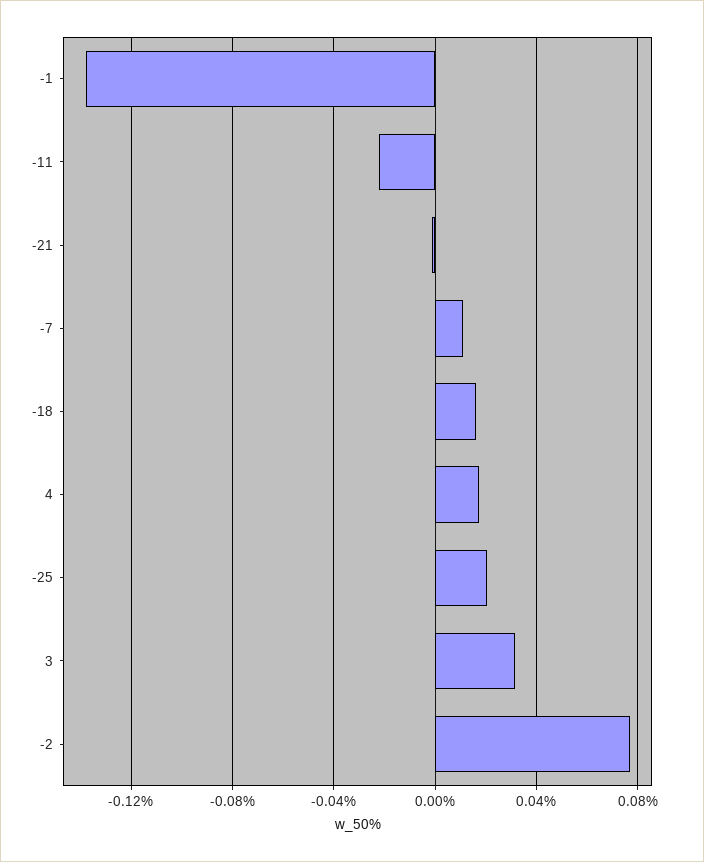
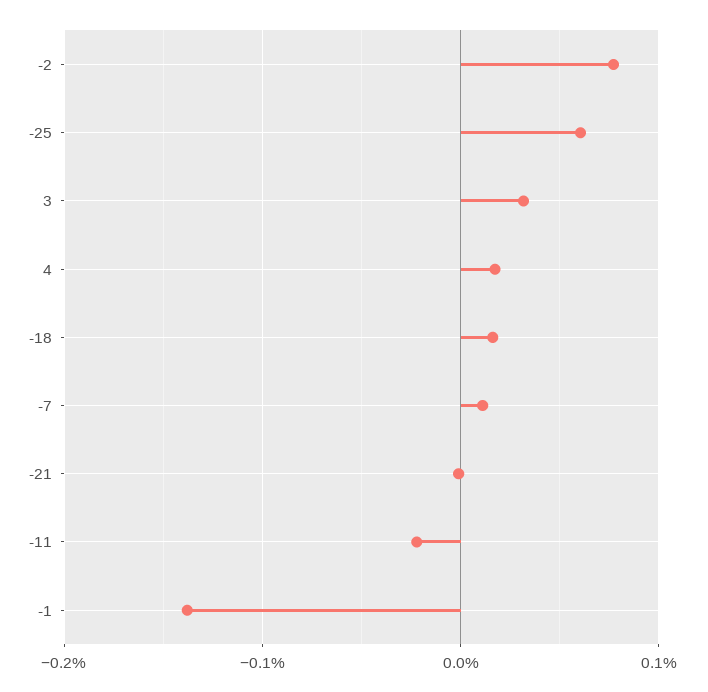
-25: 0.02 -> 0.06

